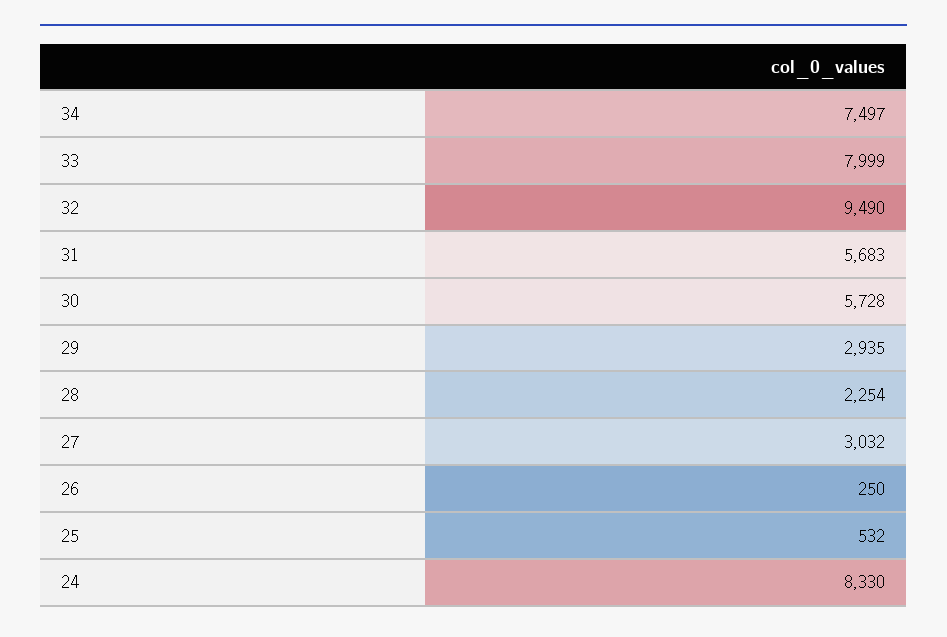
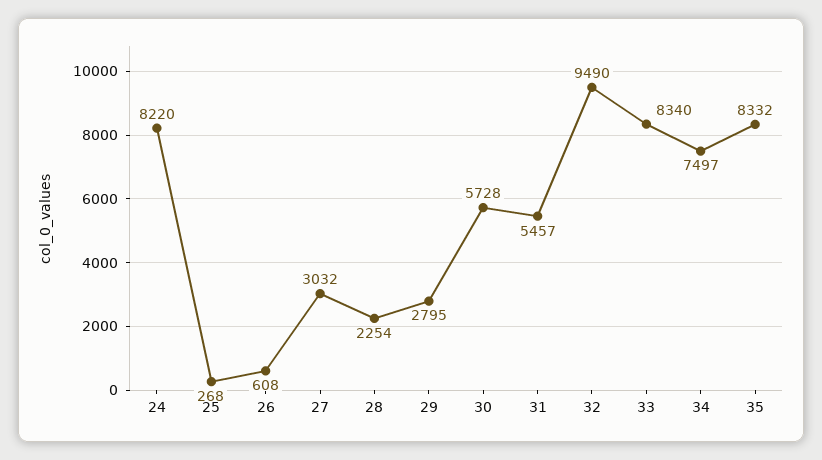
33: 7999 -> 8340
31: 5683 -> 5457
29: 2935 -> 2795
26: 250 -> 608
25: 532 -> 268
24: 8330 -> 8220
35: none -> 8332

